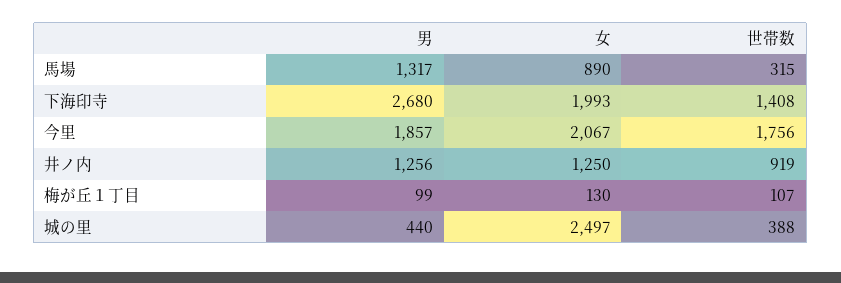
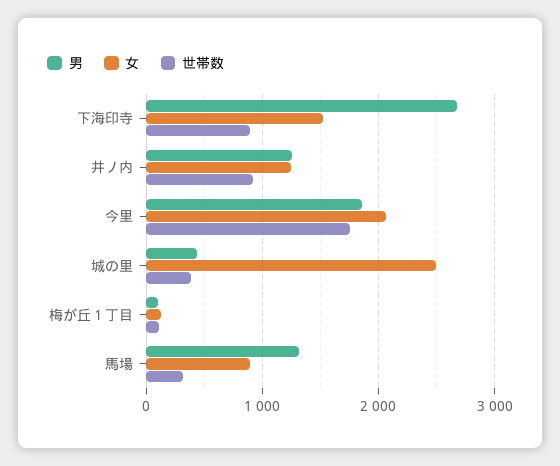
女, 下海印寺: 1993 -> 1500
世帯数, 下海印寺: 1408 -> 900

